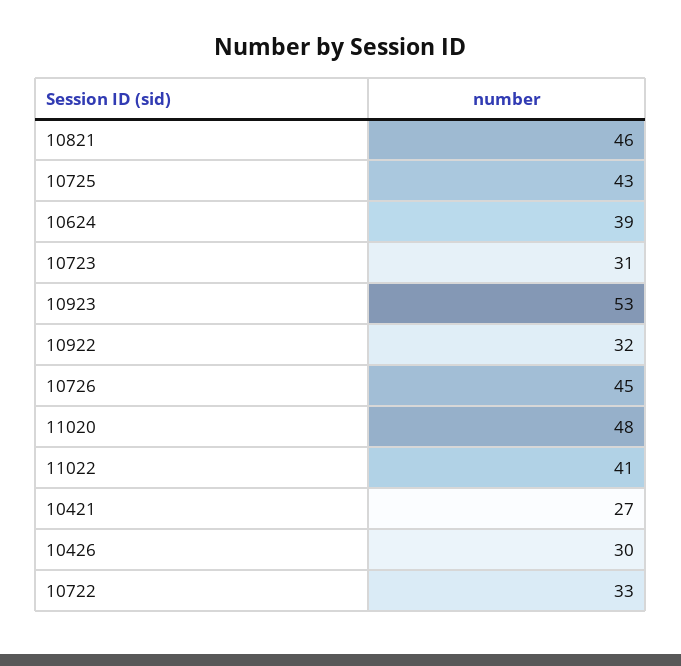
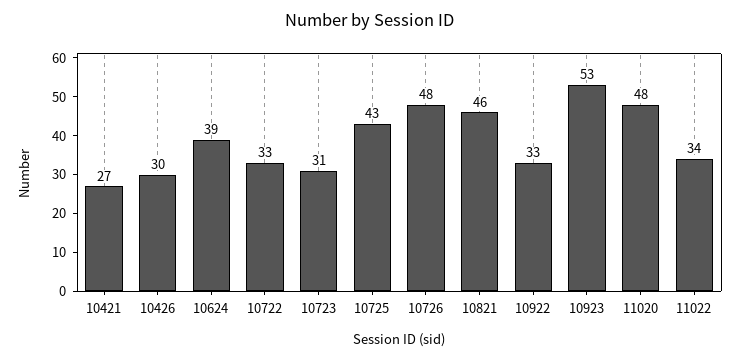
10922: 32 -> 33
10726: 45 -> 48
11022: 41 -> 34

